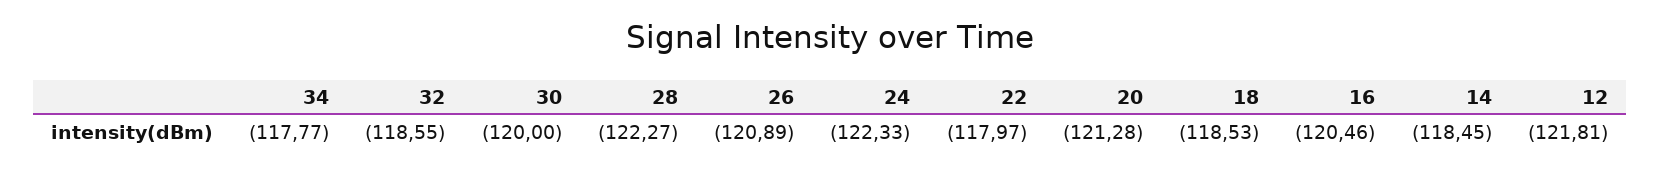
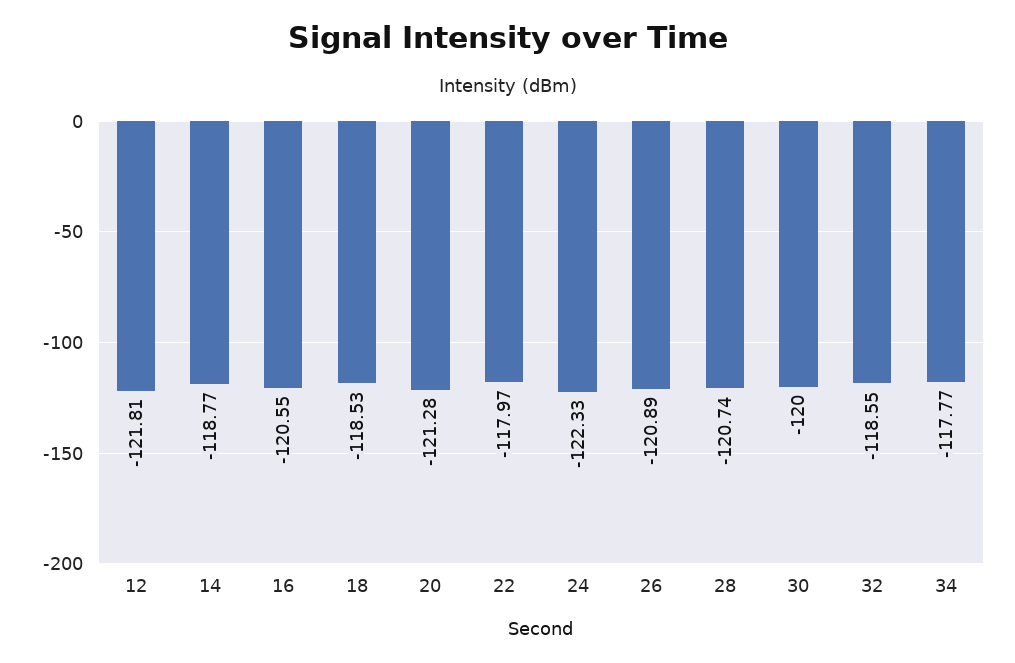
28: -122.27 -> -120.74
16: -120.46 -> -120.55
14: -118.45 -> -118.77

